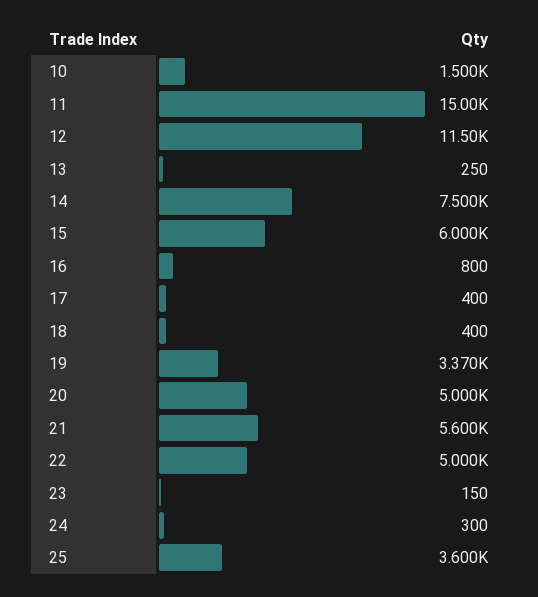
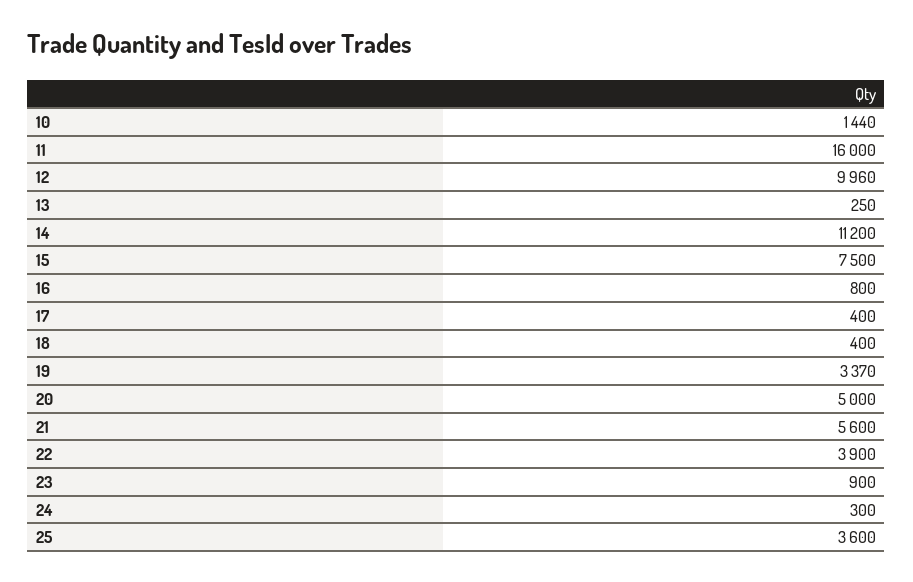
10: 1500 -> 1440
11: 15000 -> 16000
12: 11500 -> 9960
14: 7500 -> 11200
15: 6000 -> 7500
22: 5000 -> 3900
23: 150 -> 900

